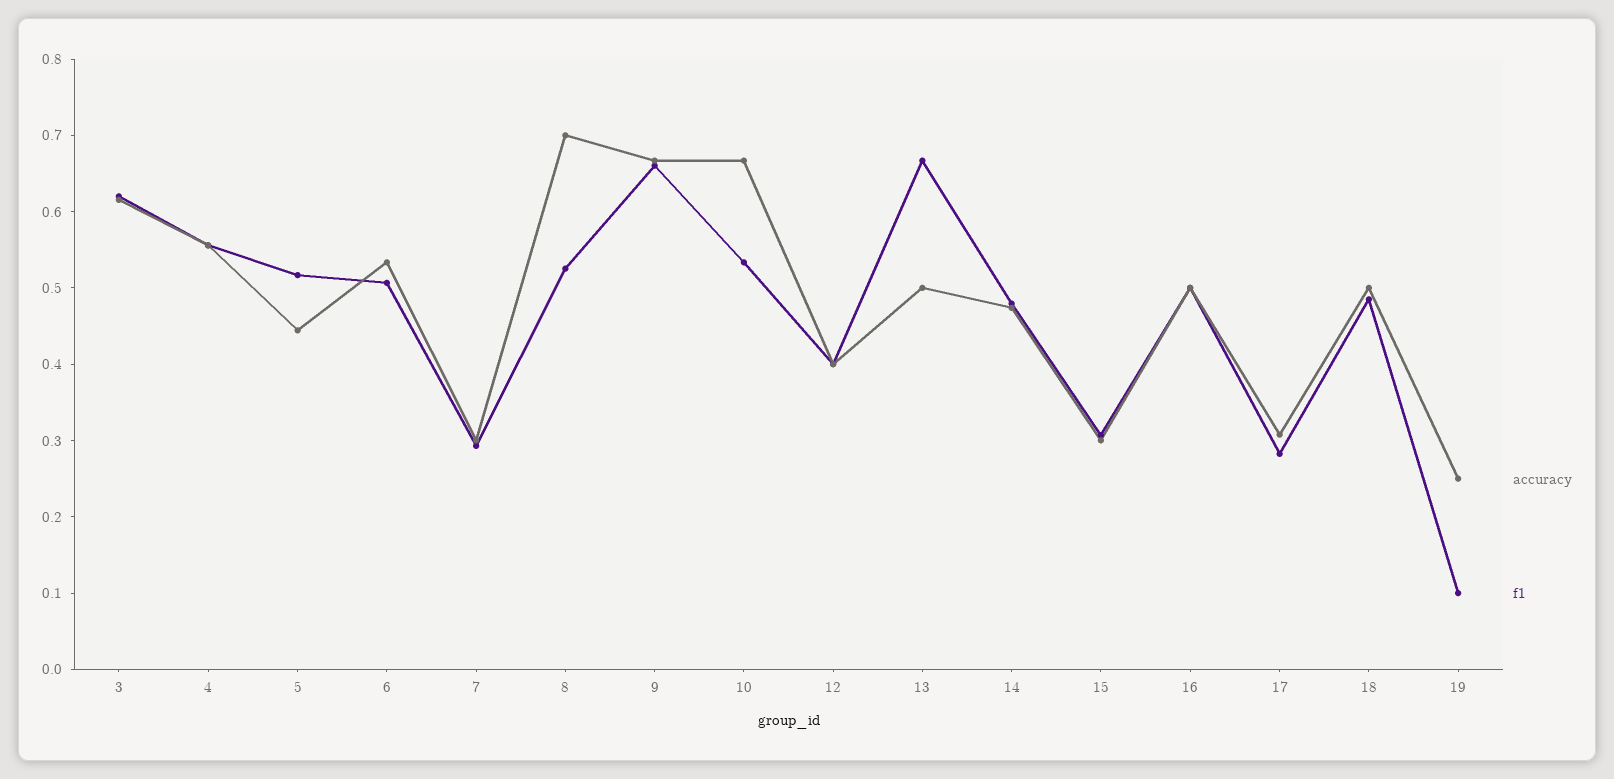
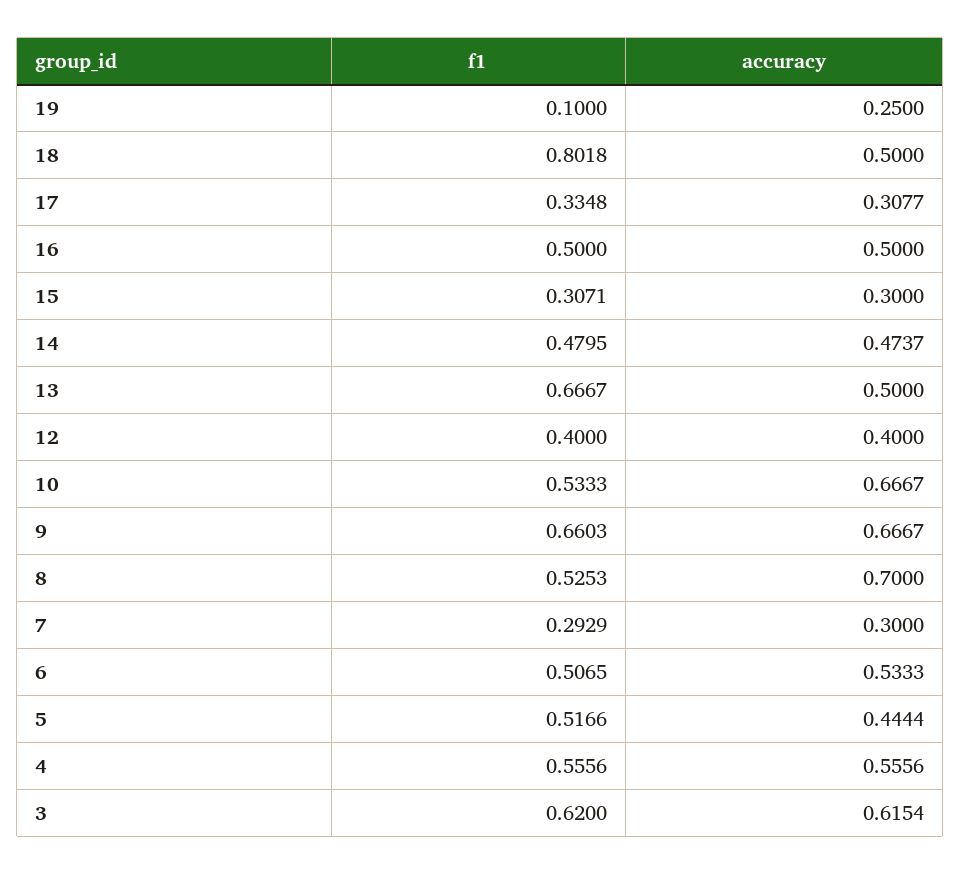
f1, 17: 0.28 -> 0.3348
f1, 18: 0.48 -> 0.8018

